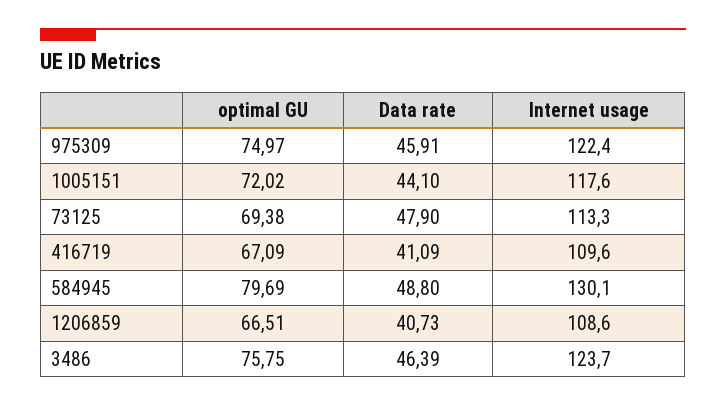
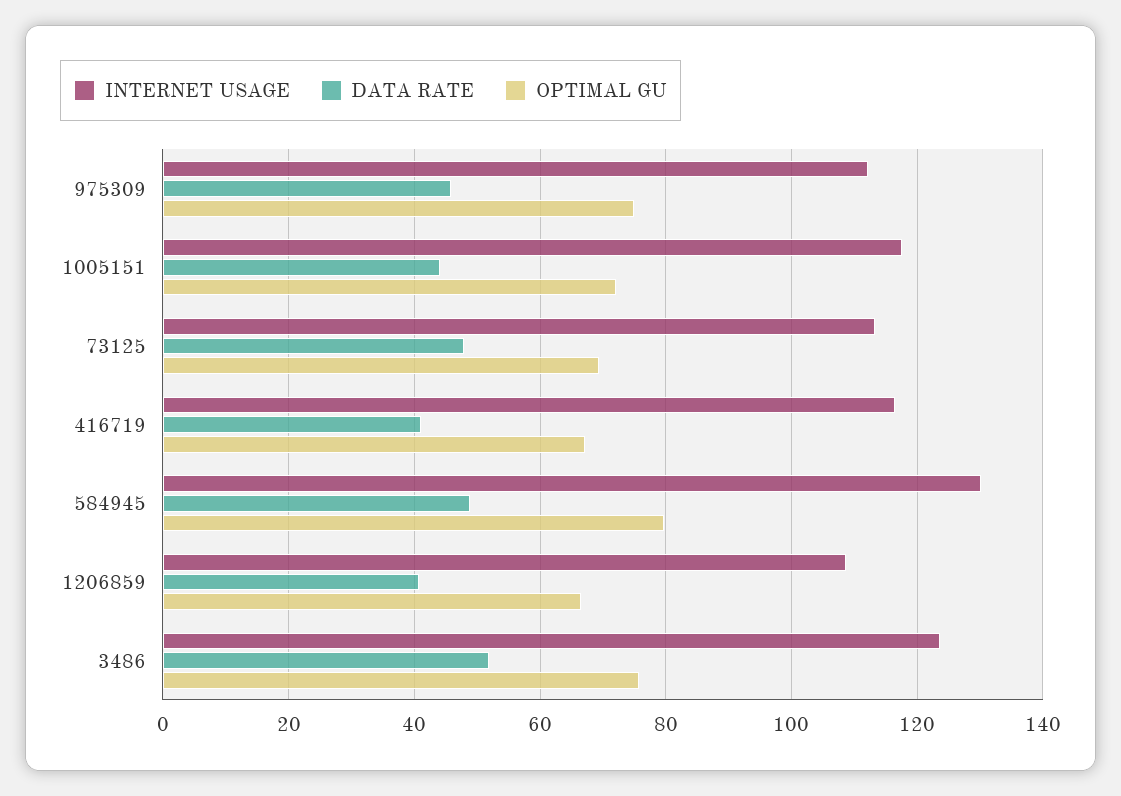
Internet usage, 975309: 122.4 -> 112
Internet usage, 416719: 109.6 -> 116
Data rate, 3486: 46.39 -> 52

